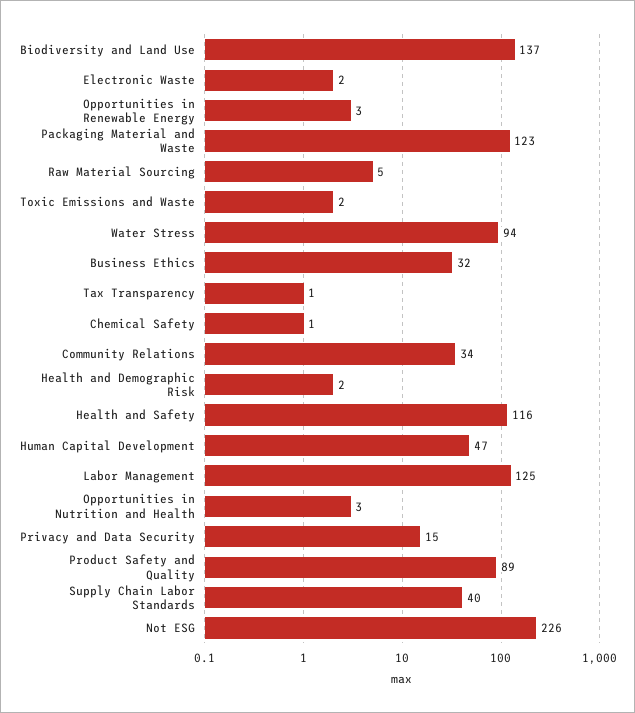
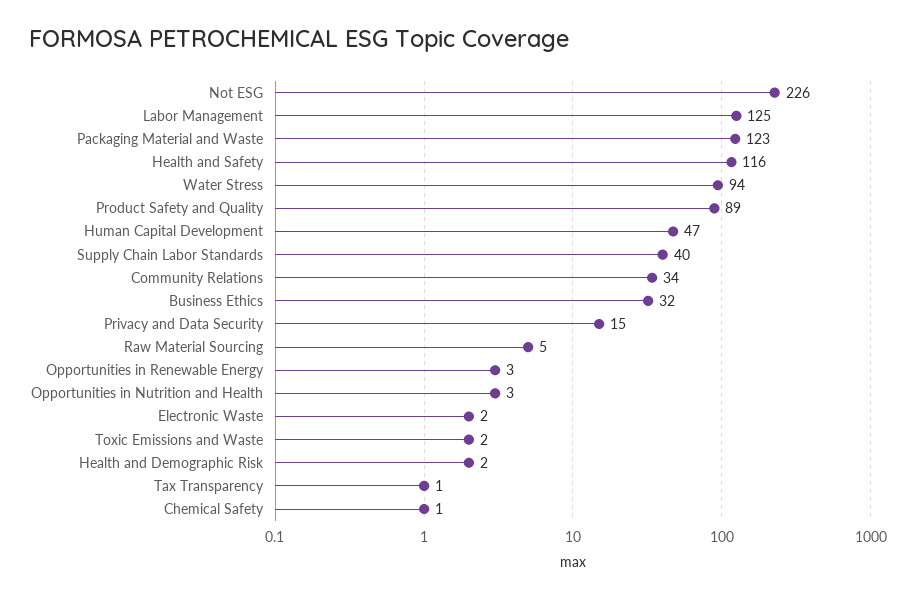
Biodiversity and Land Use: 137 -> none

